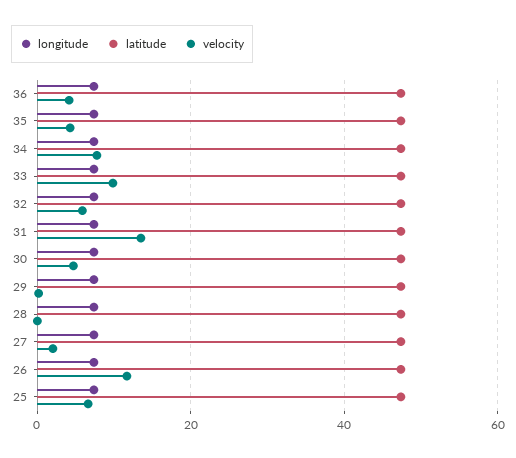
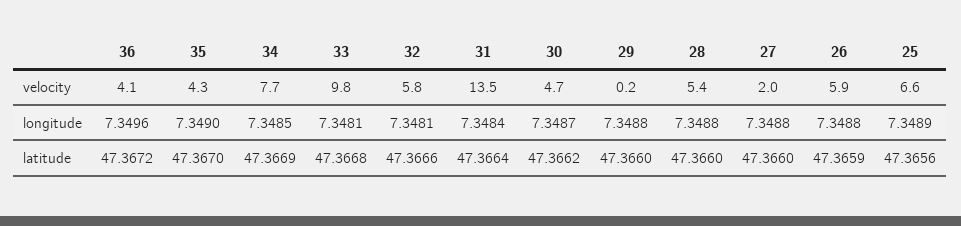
velocity, 28: 0 -> 5.4
velocity, 26: 12 -> 5.9

